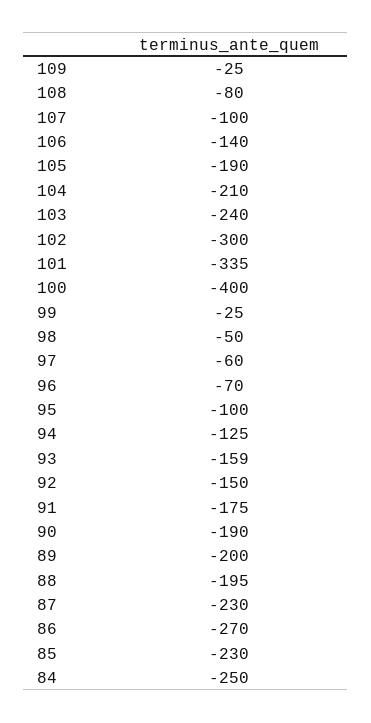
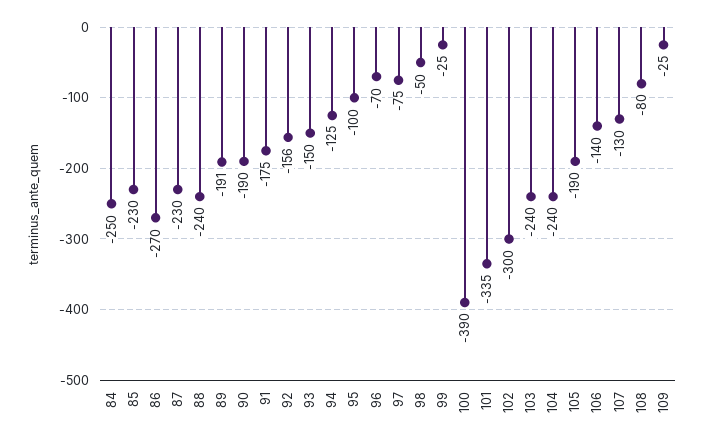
107: -100 -> -130
104: -210 -> -240
100: -400 -> -390
97: -60 -> -75
93: -159 -> -150
92: -150 -> -156
89: -200 -> -191
88: -195 -> -240

